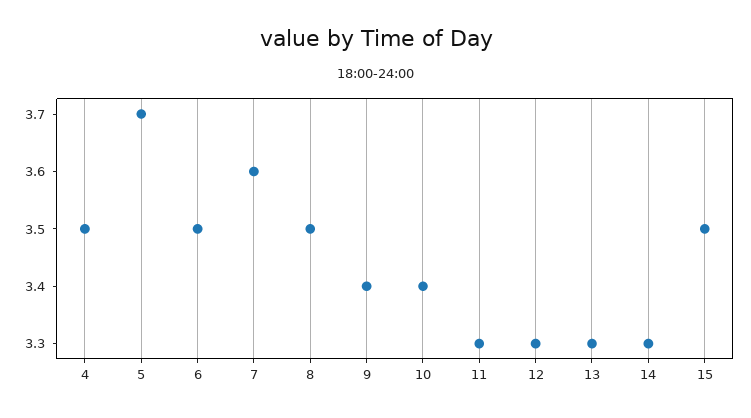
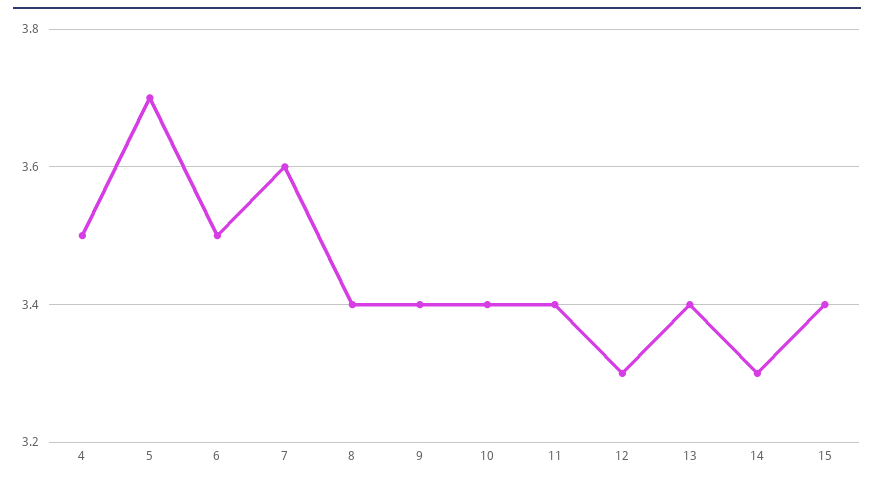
8: 3.5 -> 3.4
11: 3.3 -> 3.4
13: 3.3 -> 3.4
15: 3.5 -> 3.4

